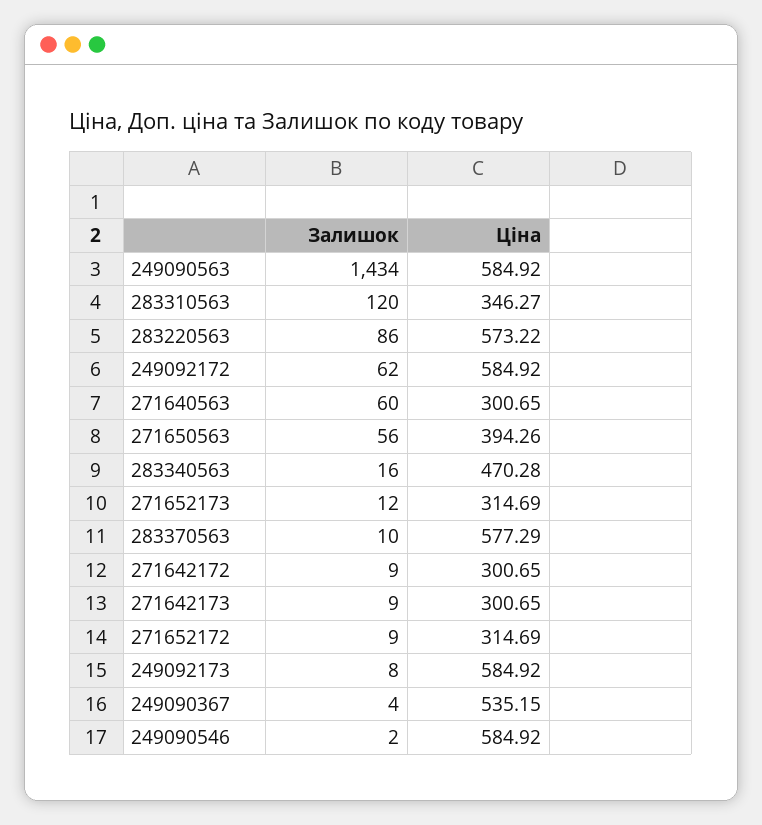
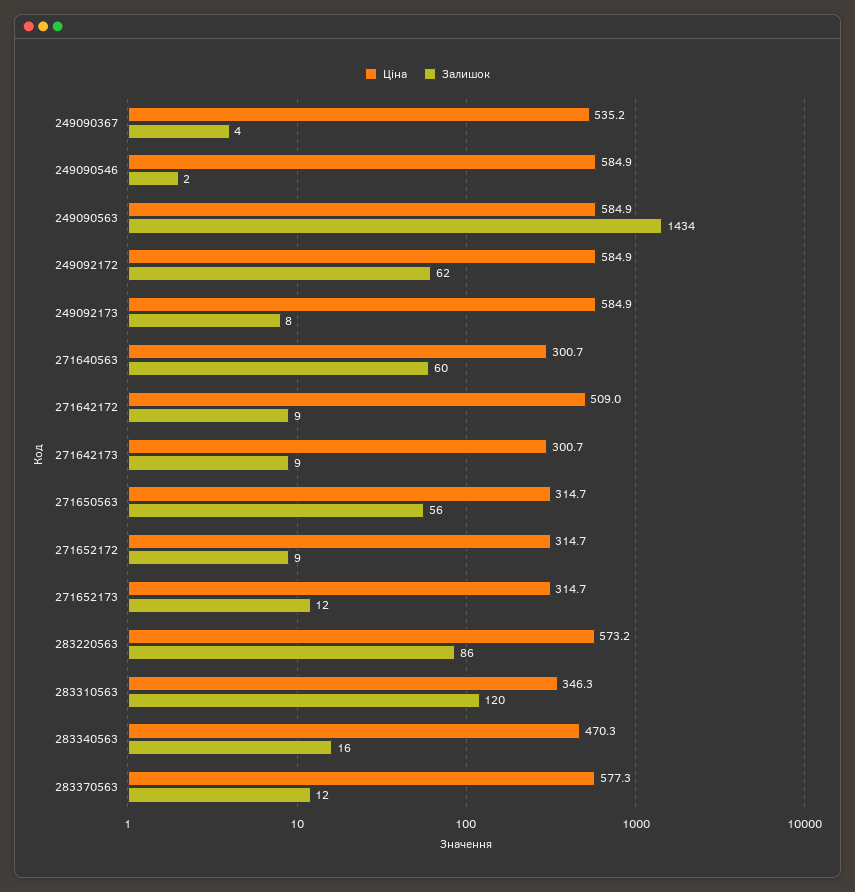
Ціна, 271650563: 394.26 -> 314.7
Залишок, 283370563: 10 -> 12
Ціна, 271642172: 300.65 -> 509

